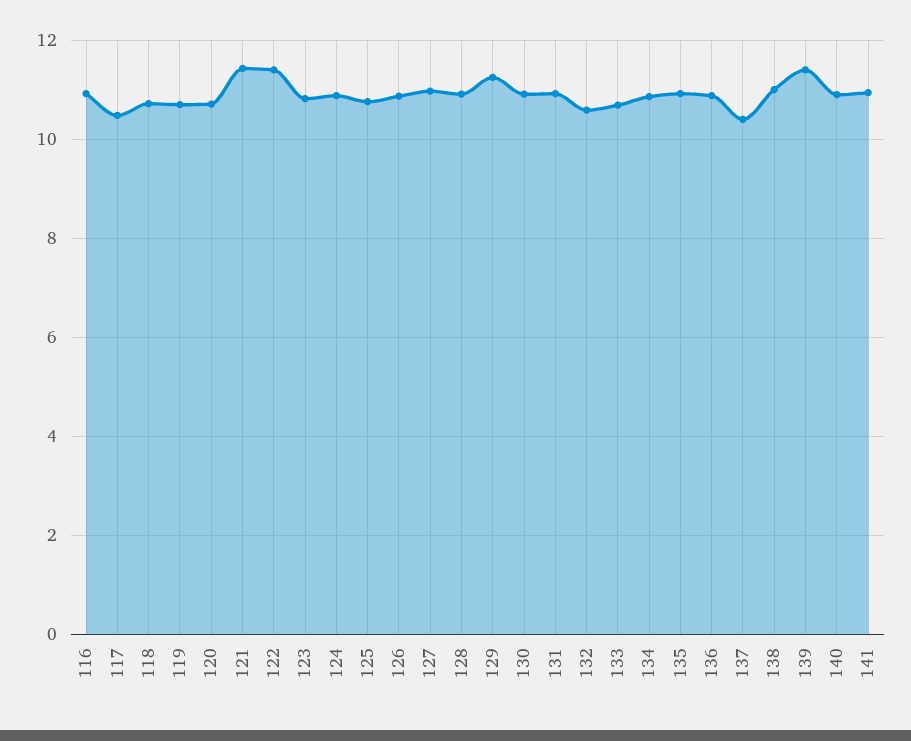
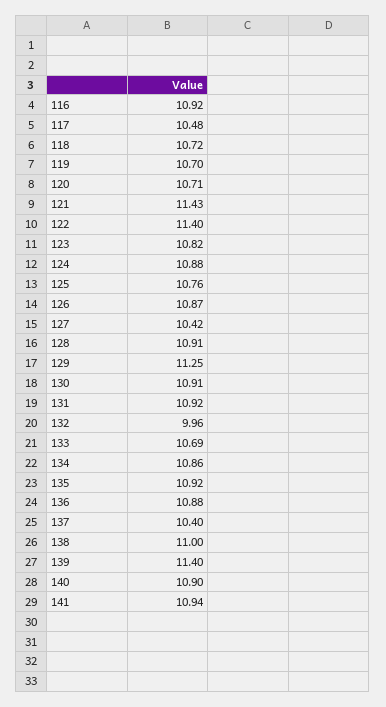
127: 11 -> 10.42
132: 10.6 -> 9.96

